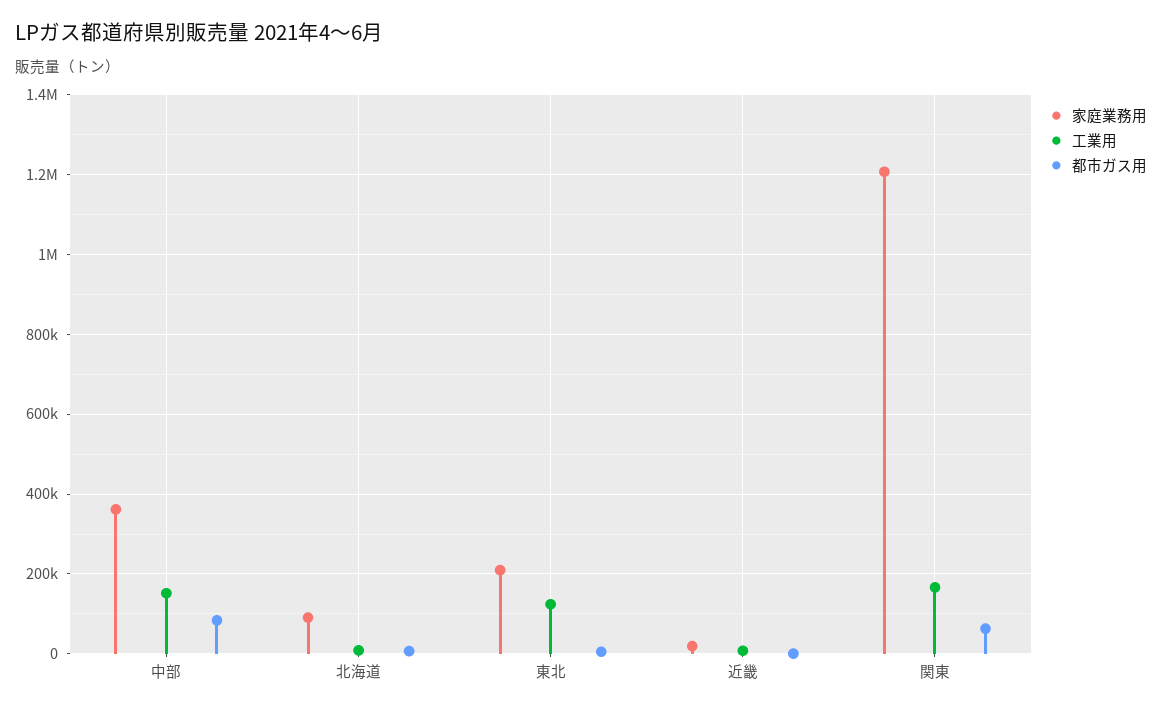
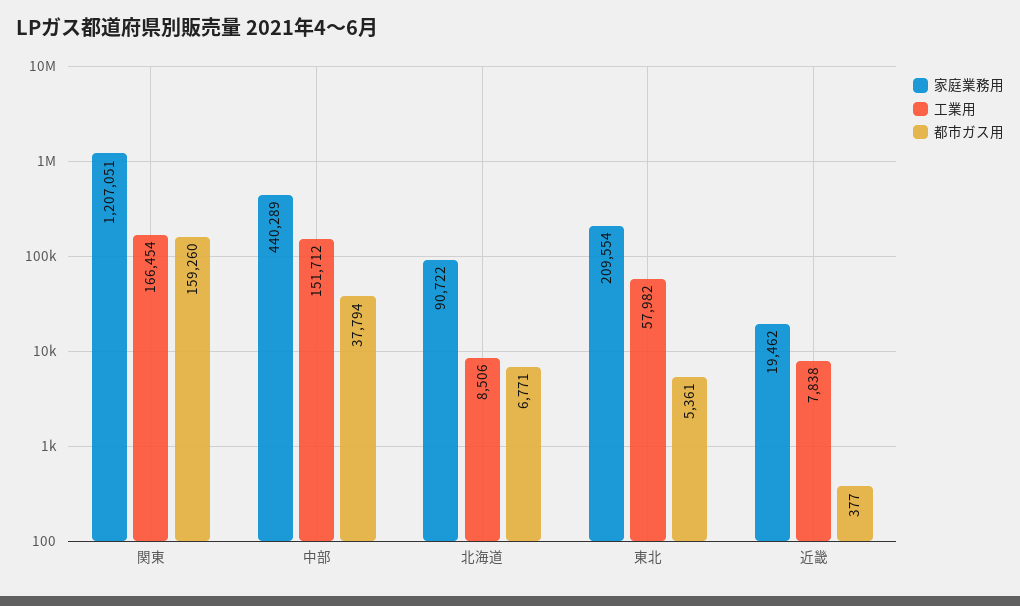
家庭業務用, 中部: 360000 -> 440289
都市ガス用, 中部: 80000 -> 37794
工業用, 東北: 120000 -> 57982
都市ガス用, 関東: 60000 -> 159260

